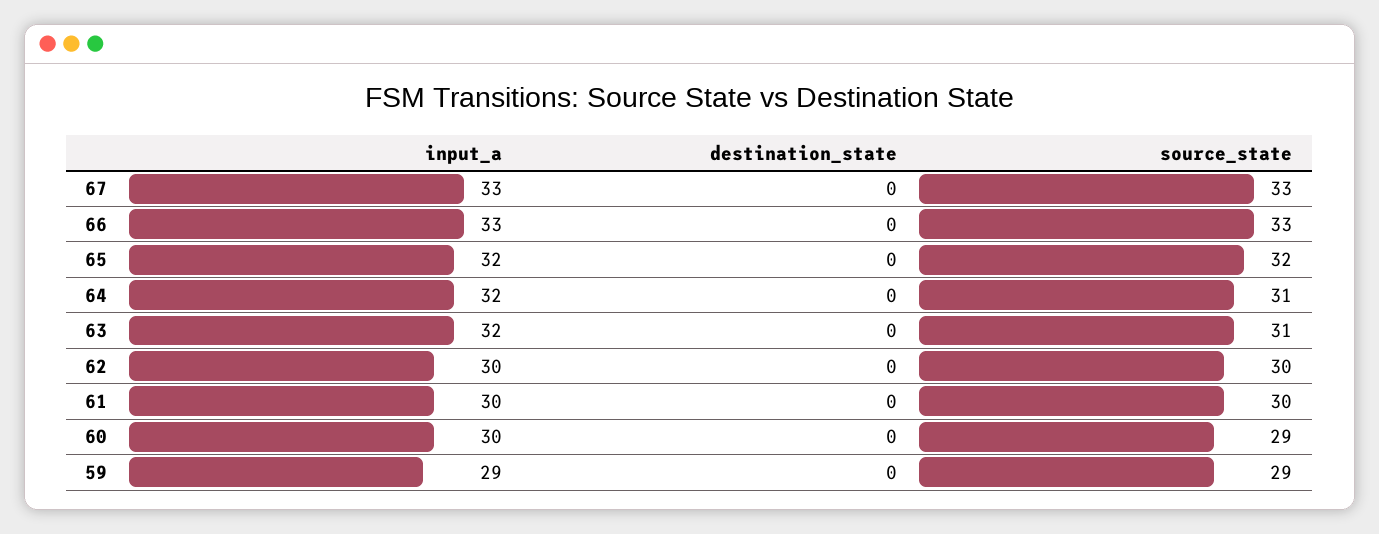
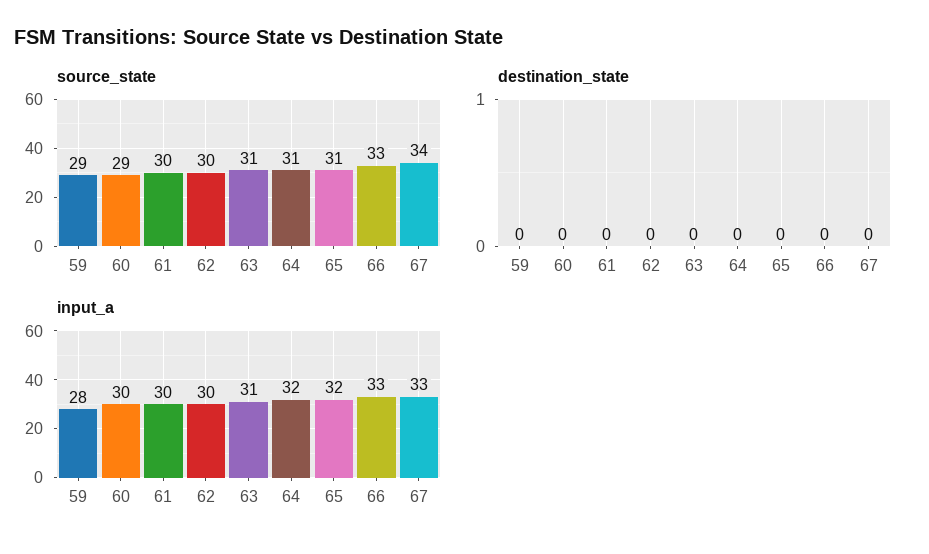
source_state, 67: 33 -> 34
source_state, 65: 32 -> 31
input_a, 63: 32 -> 31
input_a, 59: 29 -> 28

